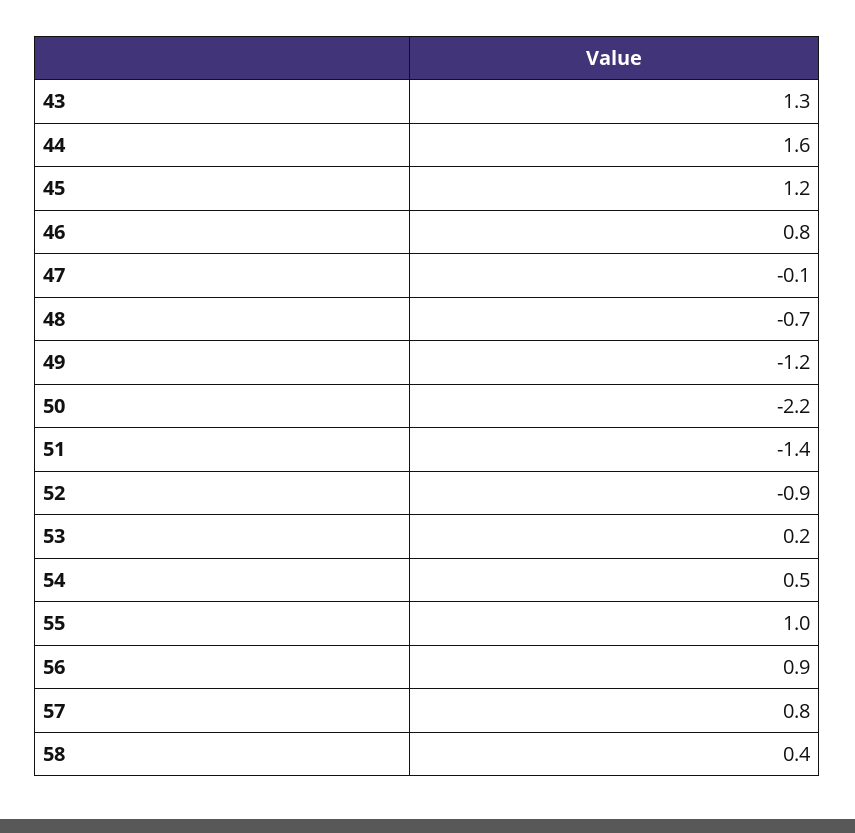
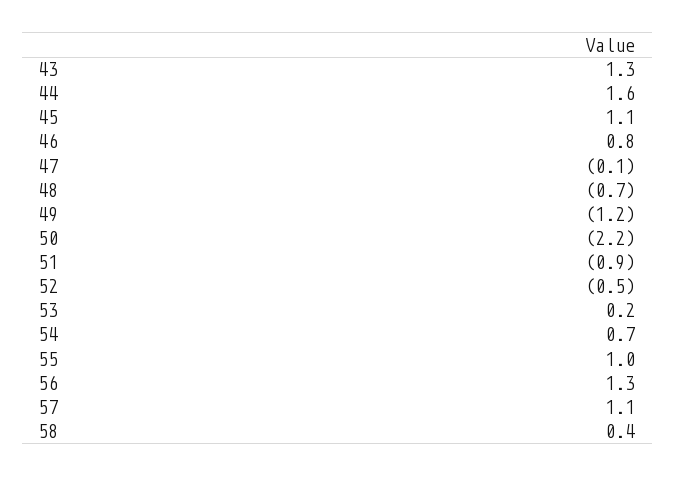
45: 1.2 -> 1.1
51: -1.4 -> -0.9
52: -0.9 -> -0.5
54: 0.5 -> 0.7
56: 0.9 -> 1.3
57: 0.8 -> 1.1

